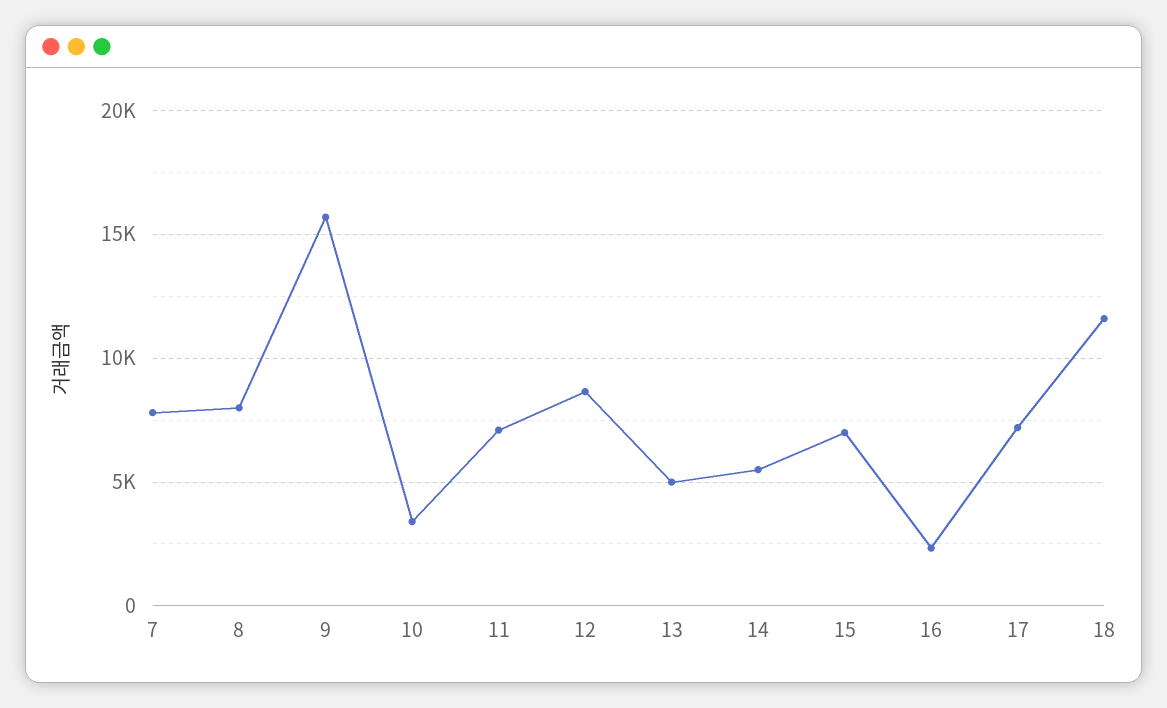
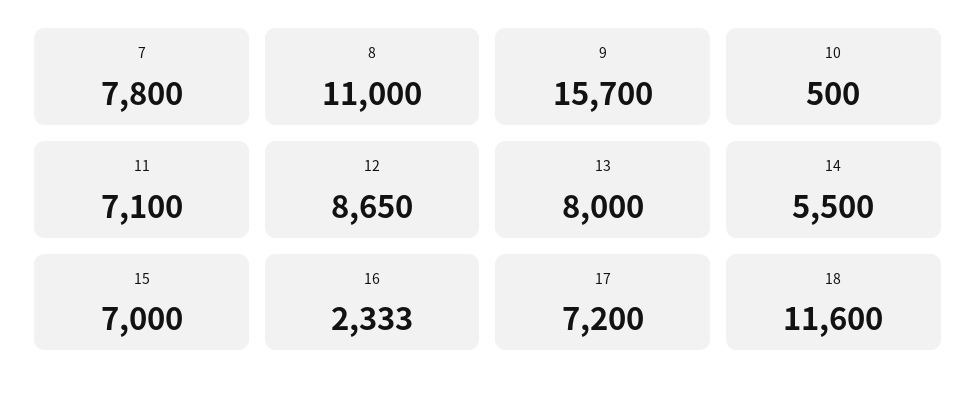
8: 8000 -> 11000
10: 3500 -> 500
13: 5000 -> 8000

